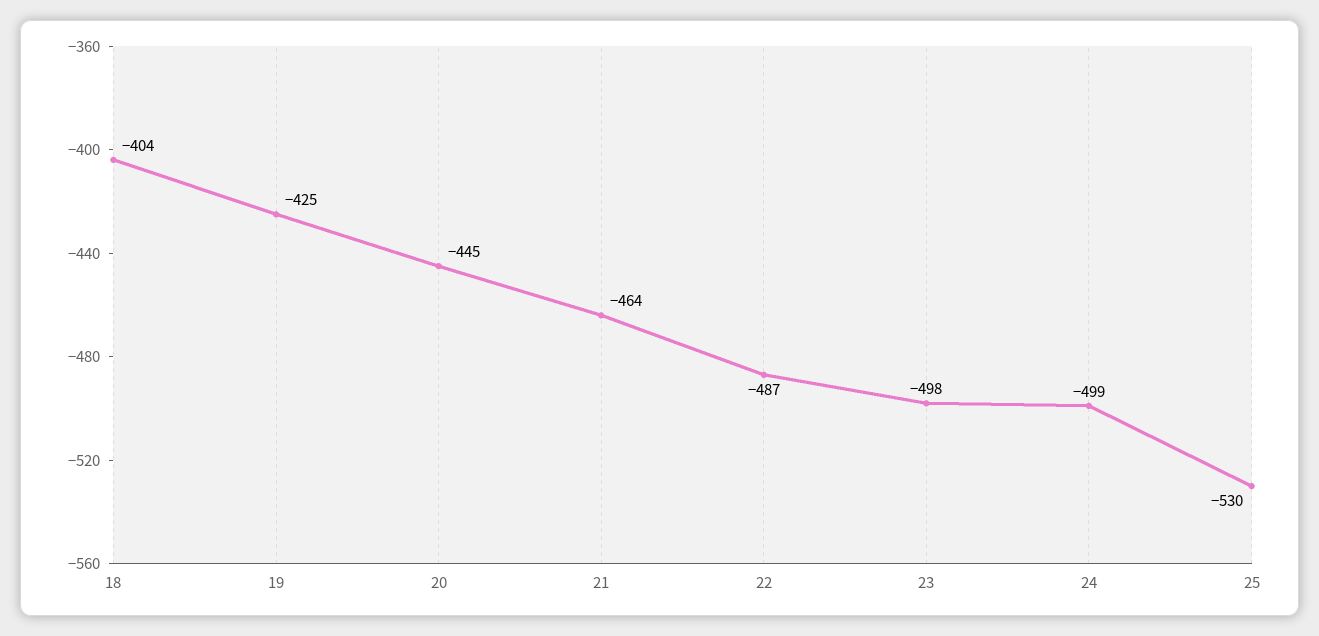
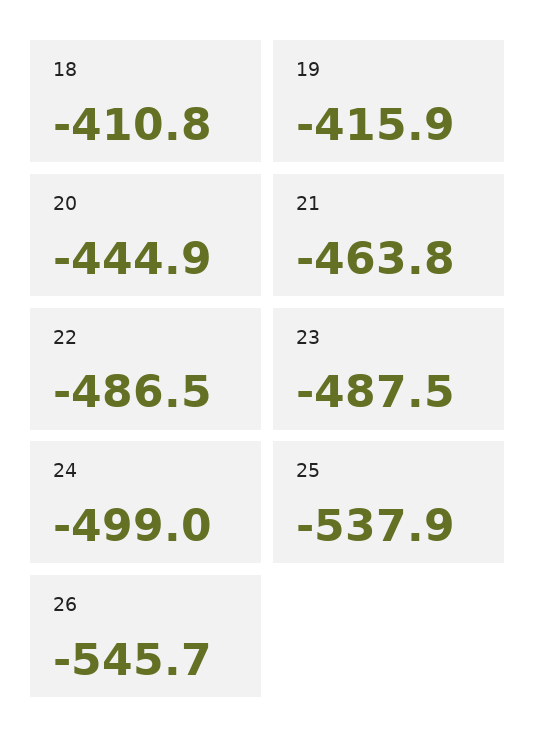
18: -404 -> -410.8
19: -425 -> -415.9
23: -498 -> -487.5
25: -530 -> -537.9
26: none -> -545.7

